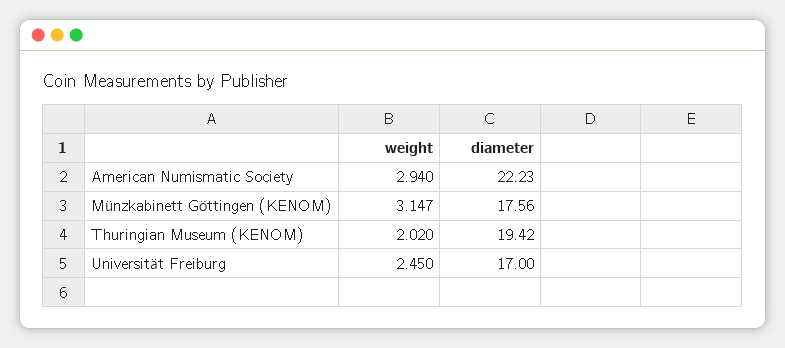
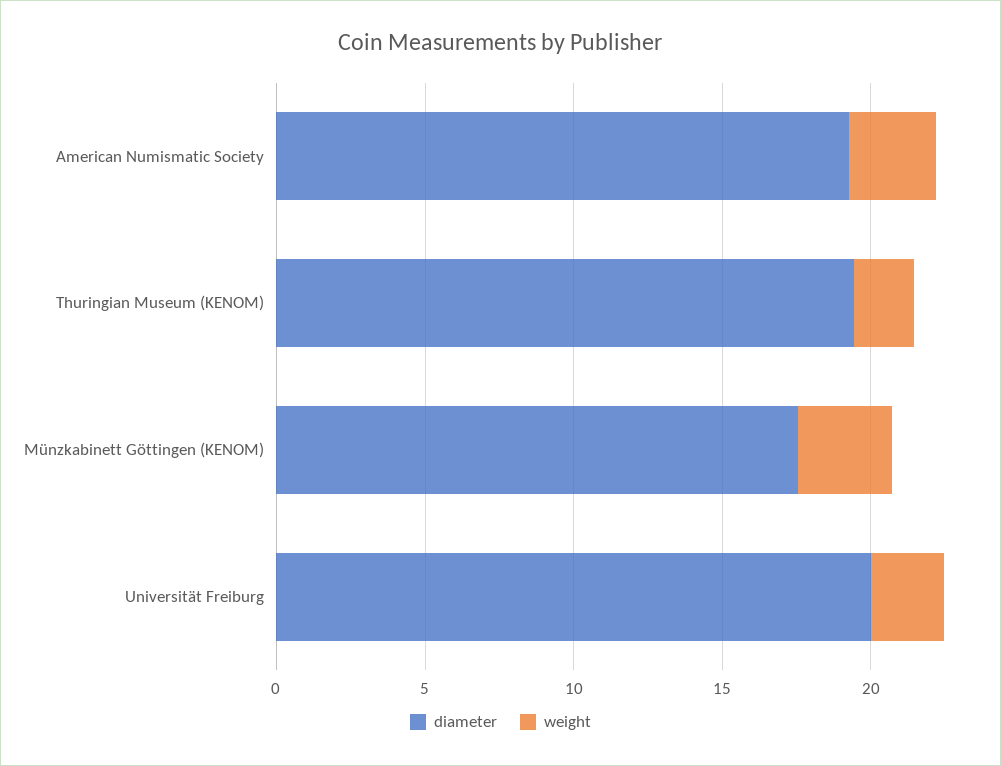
diameter, American Numismatic Society: 22.23 -> 19
diameter, Universität Freiburg: 17 -> 20

